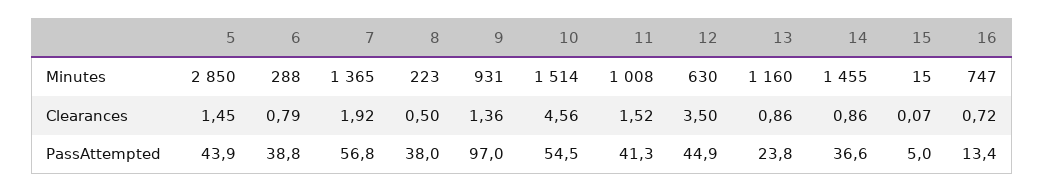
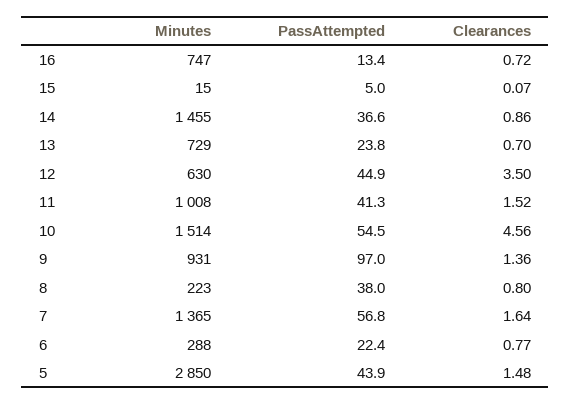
13, Minutes: 1160 -> 729
5, Clearances: 1.45 -> 1.48
6, Clearances: 0.79 -> 0.77
7, Clearances: 1.92 -> 1.64
8, Clearances: 0.5 -> 0.8
13, Clearances: 0.86 -> 0.7
6, PassAttempted: 38.8 -> 22.4

